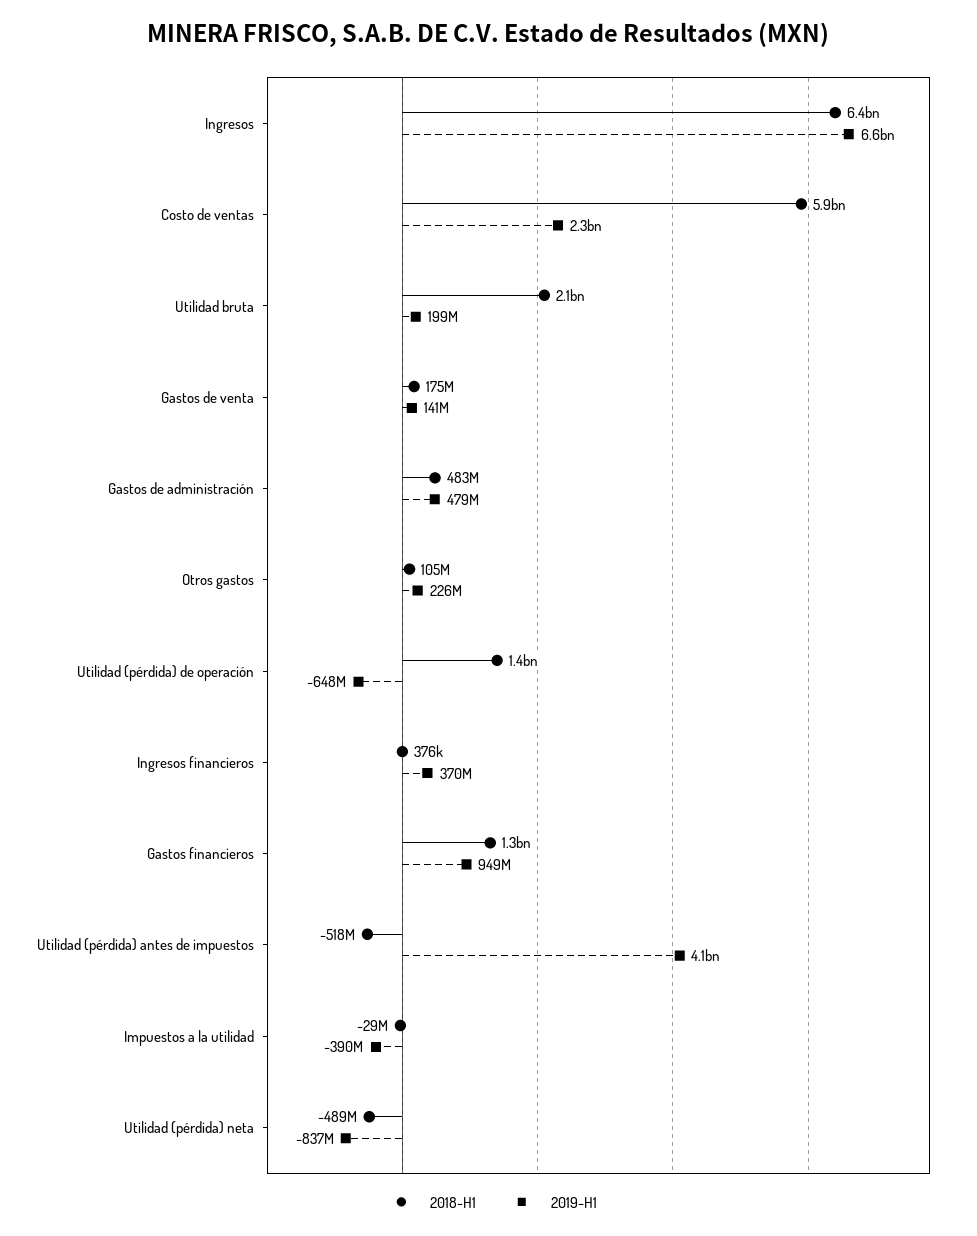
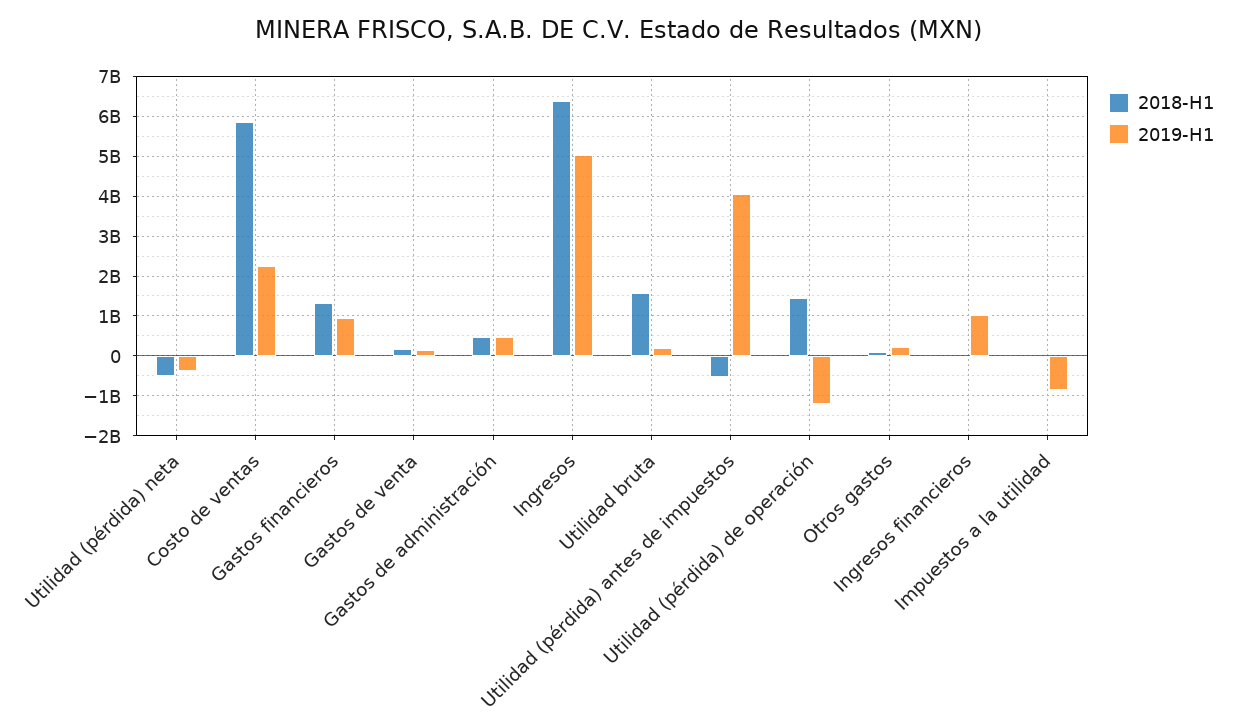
2019-H1, Ingresos: 6600000000 -> 5000000000
2018-H1, Utilidad bruta: 2100000000 -> 1600000000
2019-H1, Utilidad (pérdida) de operación: -648000000 -> -1200000000
2019-H1, Ingresos financieros: 370000000 -> 1000000000
2019-H1, Impuestos a la utilidad: -390000000 -> -800000000
2019-H1, Utilidad (pérdida) neta: -837000000 -> -400000000

